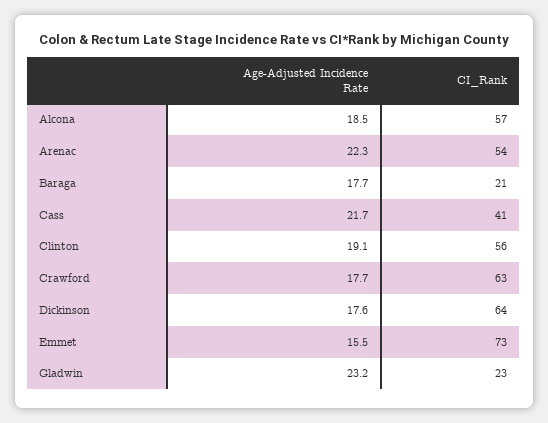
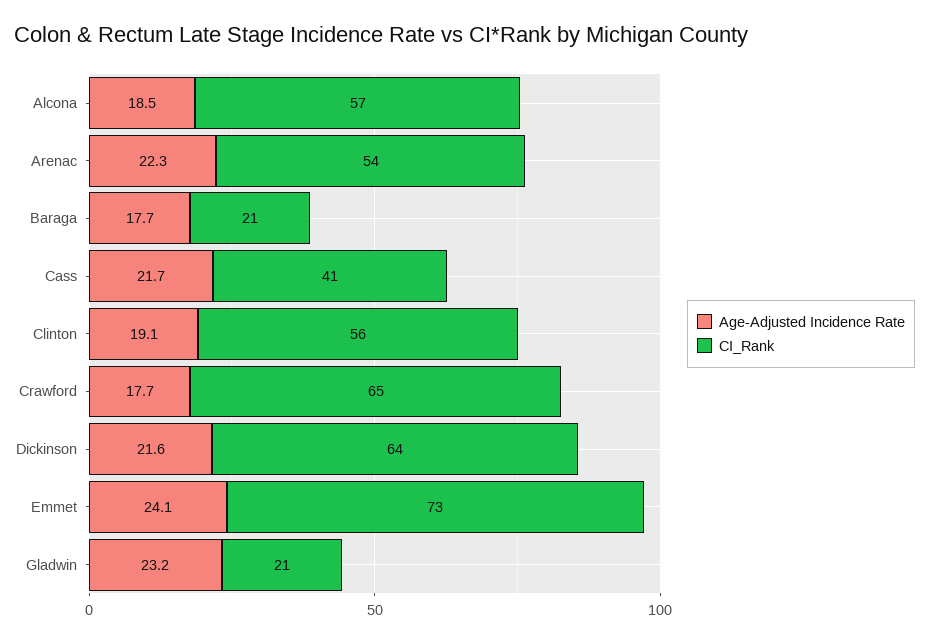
CI_Rank, Crawford: 63 -> 65
Age-Adjusted Incidence Rate, Dickinson: 17.6 -> 21.6
Age-Adjusted Incidence Rate, Emmet: 15.5 -> 24.1
CI_Rank, Gladwin: 23 -> 21

